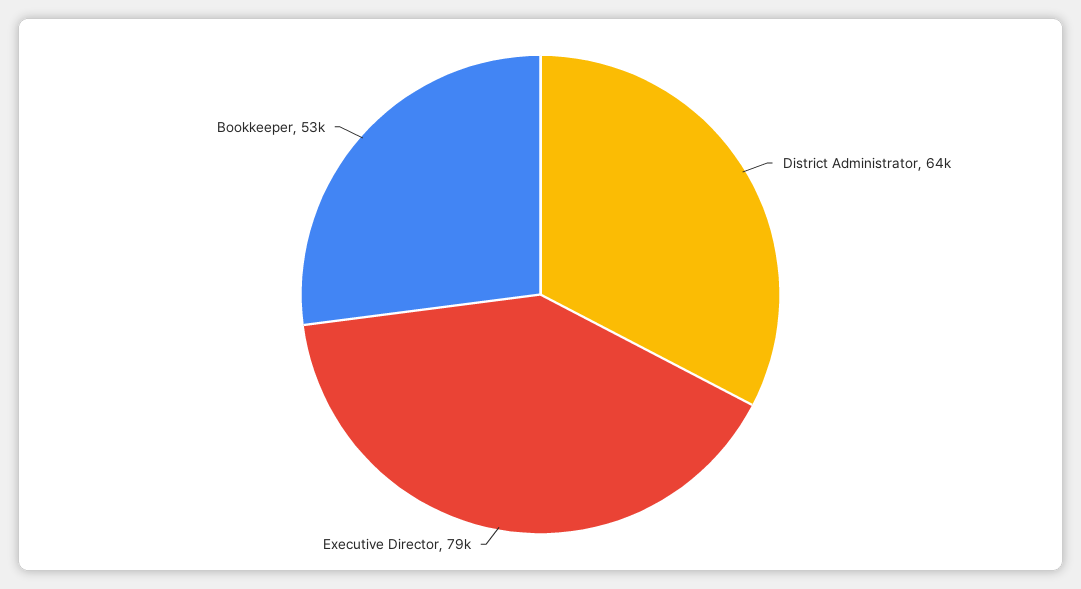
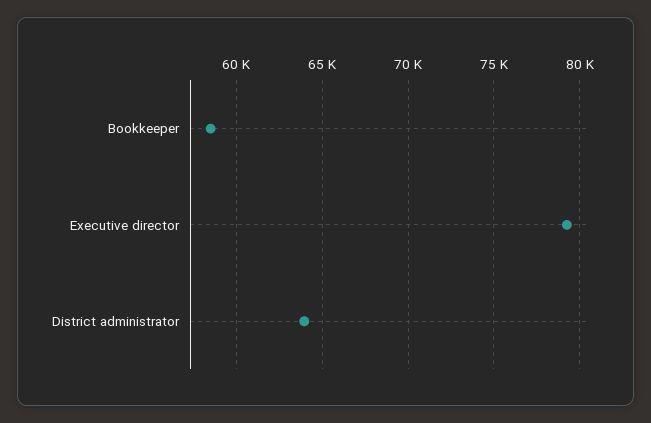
Bookkeeper: 53000 -> 58500

